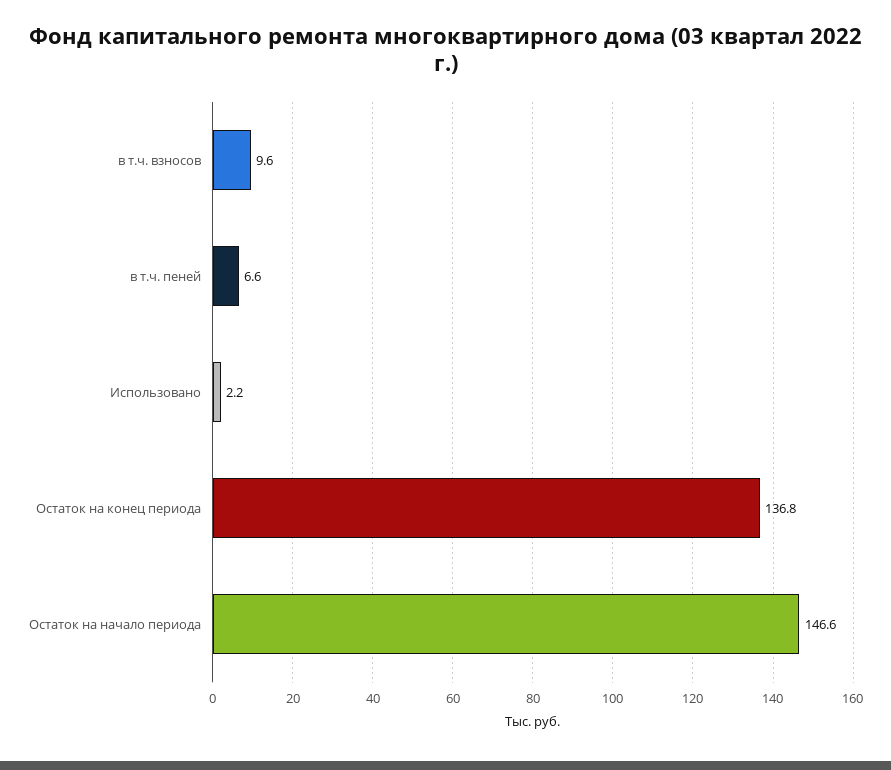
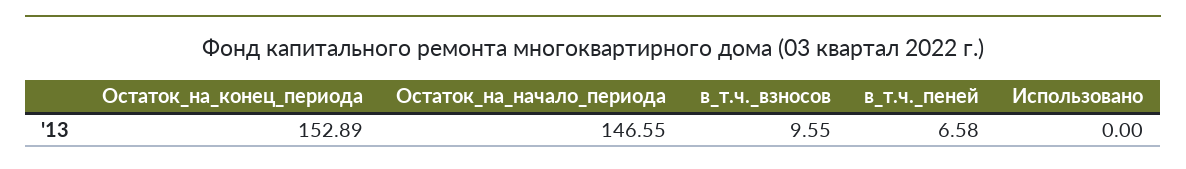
Использовано: 2.2 -> 0
Остаток на конец периода: 136.8 -> 152.89

